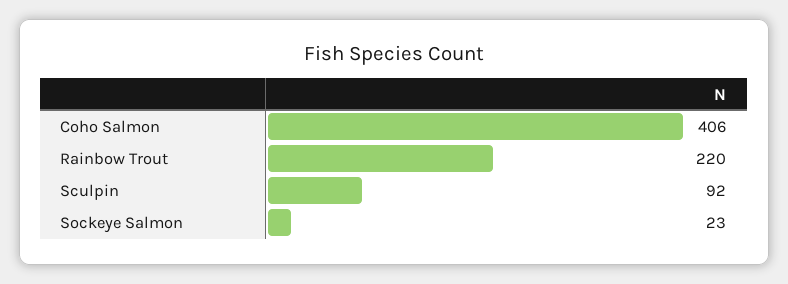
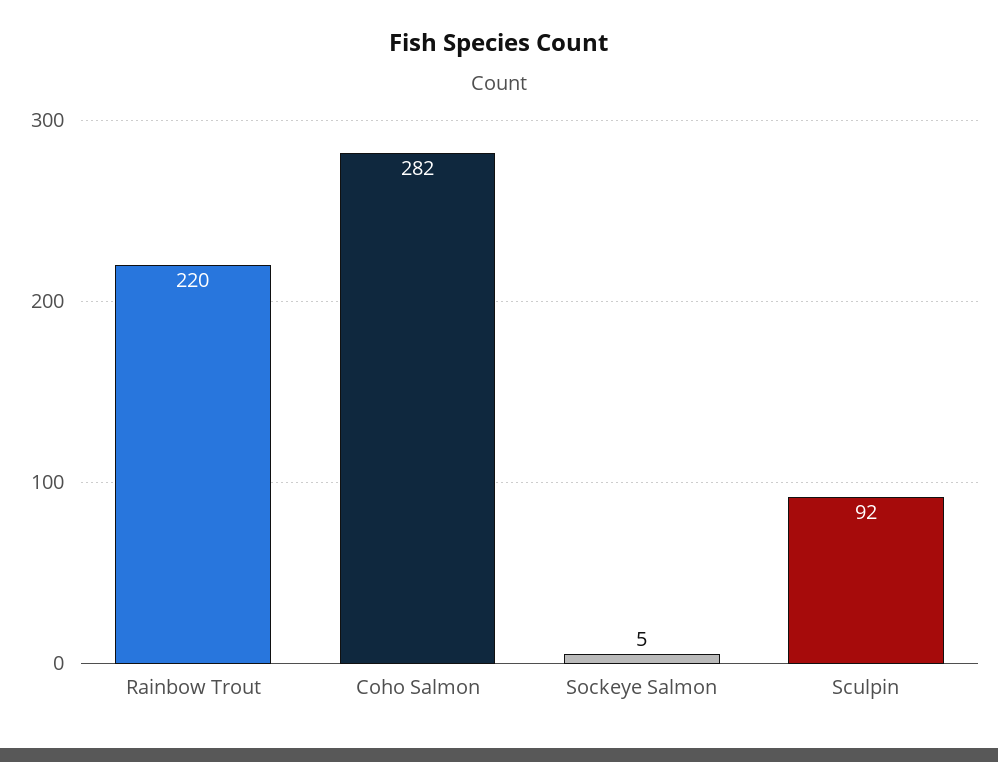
Coho Salmon: 406 -> 282
Sockeye Salmon: 23 -> 5

